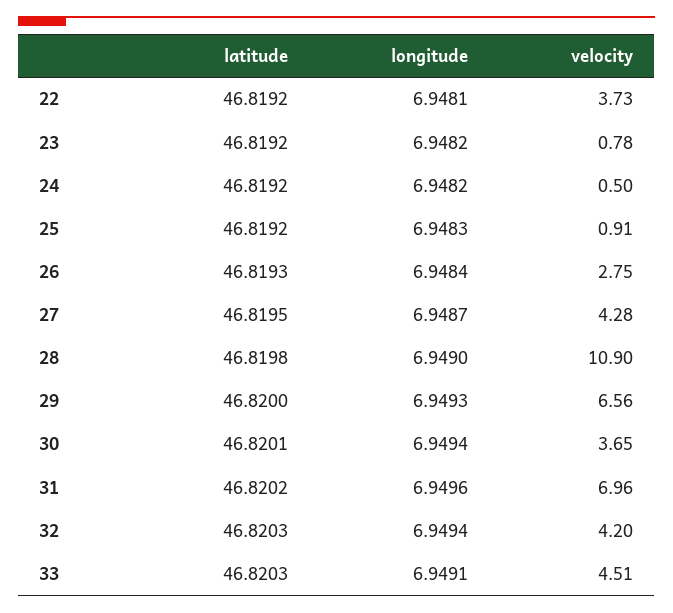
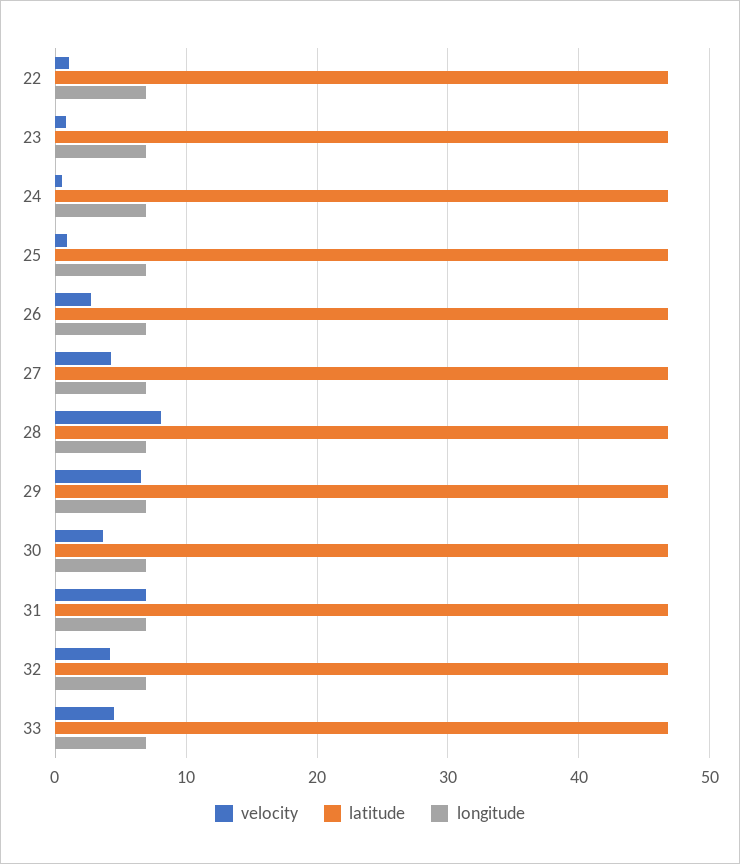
velocity, 22: 3.73 -> 1
velocity, 28: 10.9 -> 8

